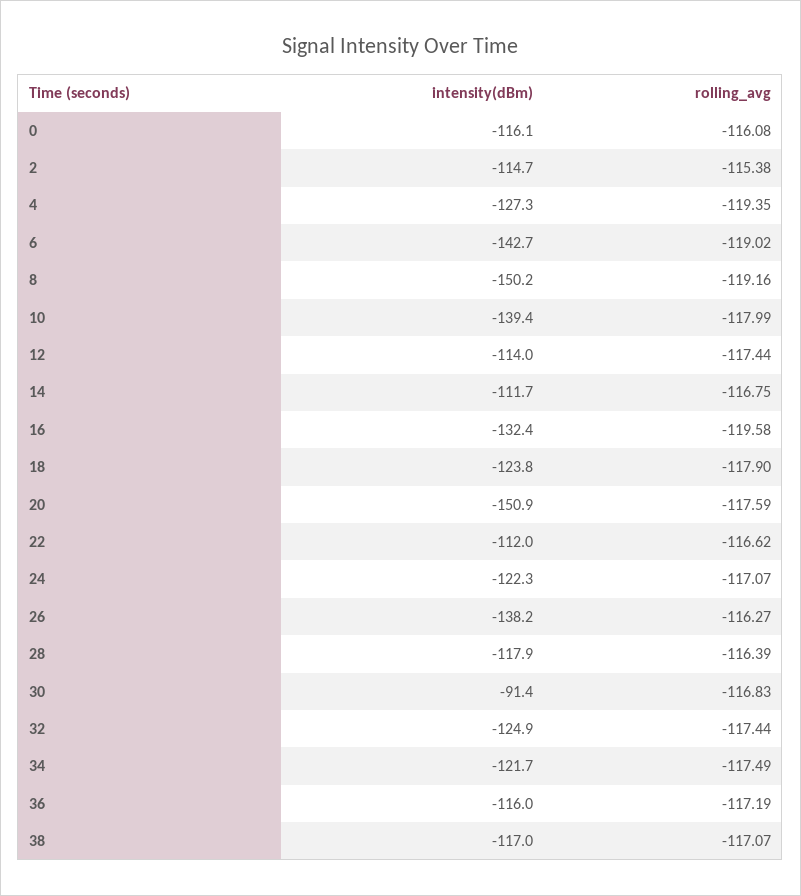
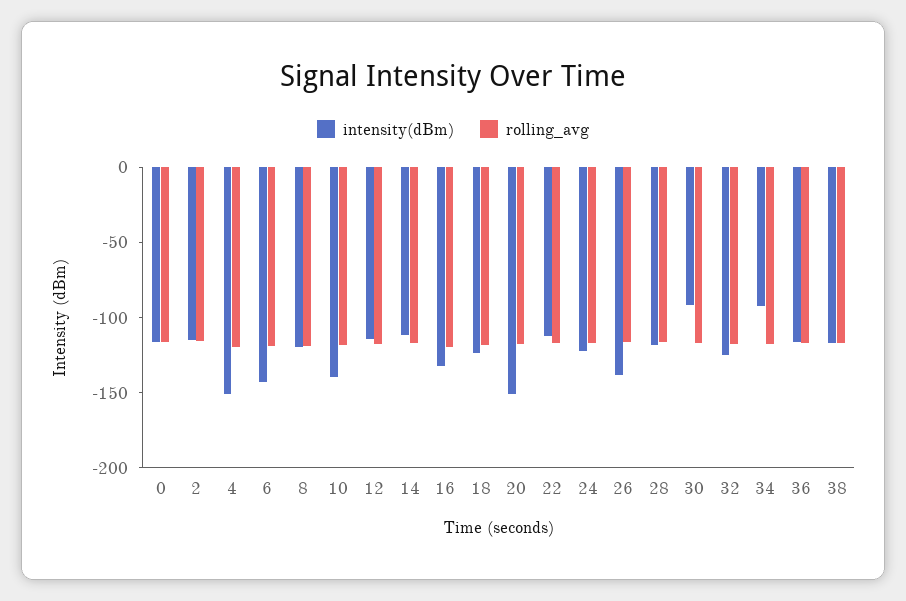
intensity(dBm), 4: -127.3 -> -150
intensity(dBm), 8: -150.2 -> -120
intensity(dBm), 34: -121.7 -> -90

